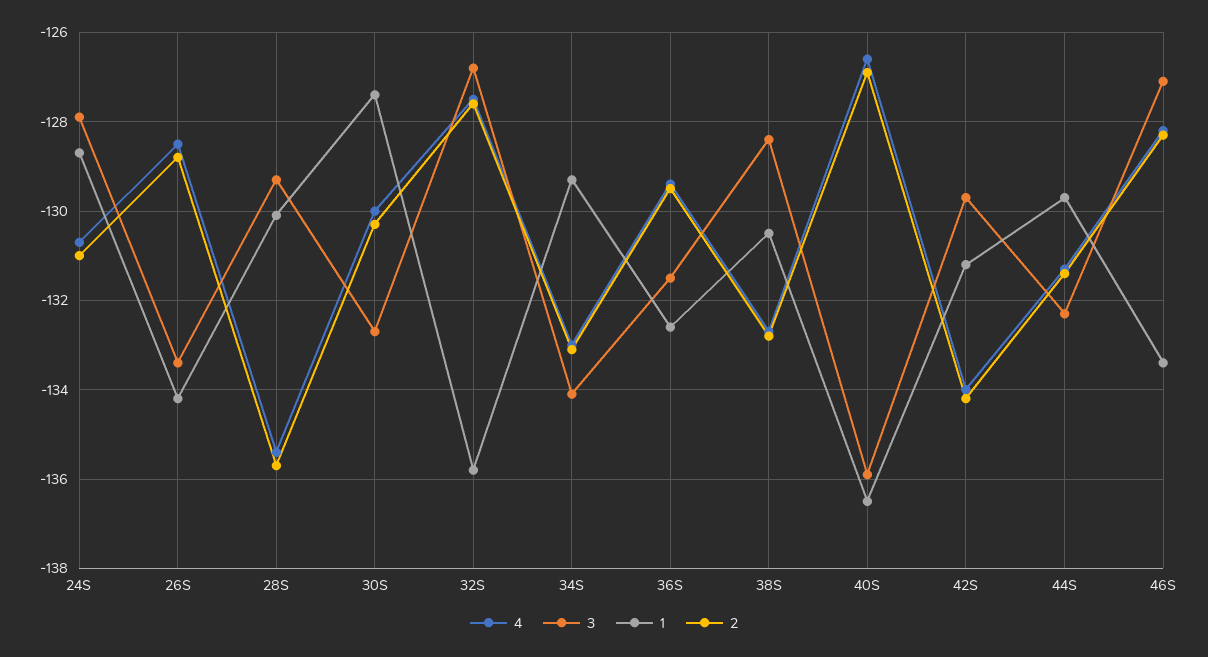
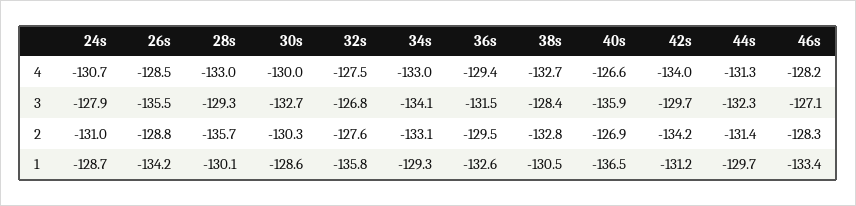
3, 26S: -133.5 -> -135.5
4, 28S: -135.5 -> -133
1, 30S: -127.5 -> -128.6

